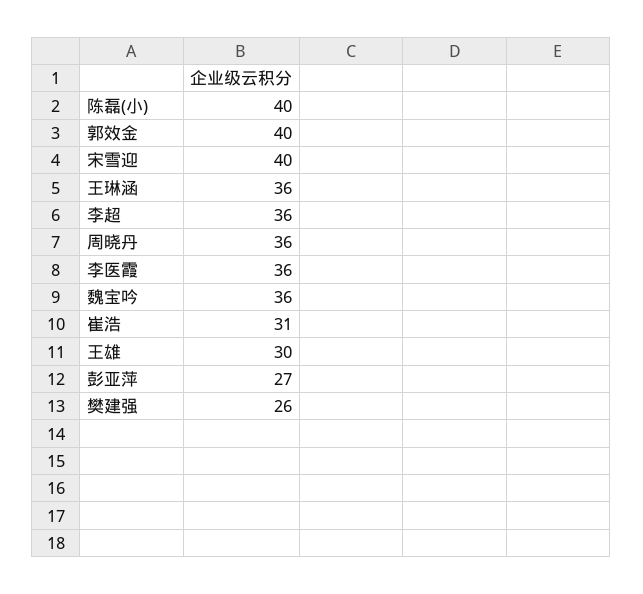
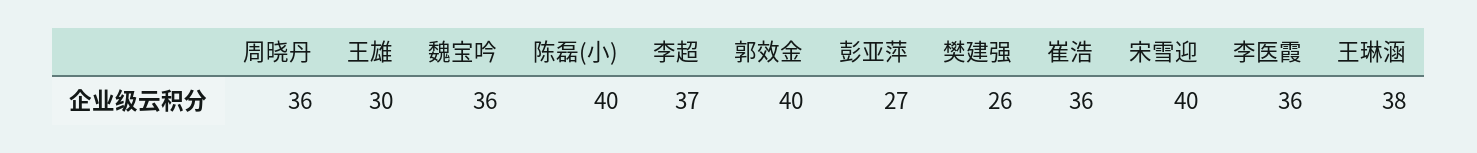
王琳涵: 36 -> 38
李超: 36 -> 37
崔浩: 31 -> 36

